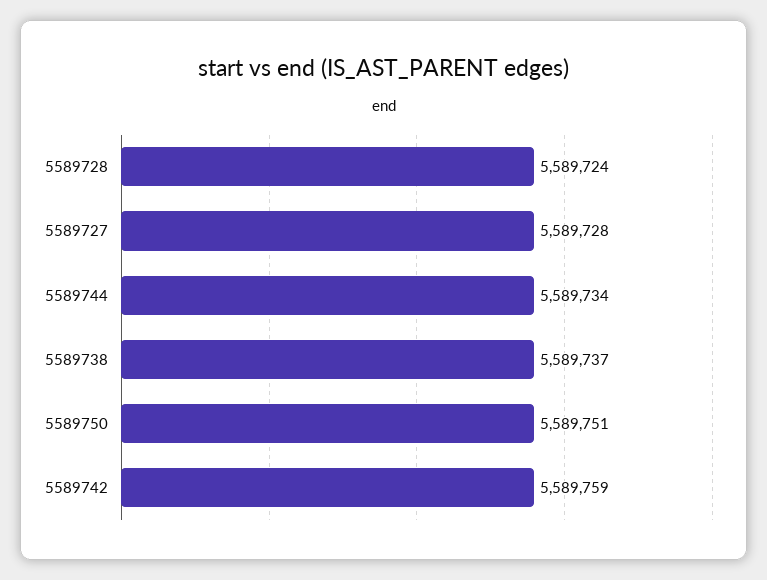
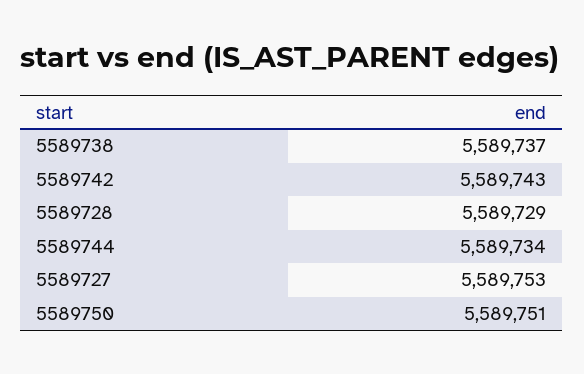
5589728: 5589724 -> 5589729
5589727: 5589728 -> 5589753
5589742: 5589759 -> 5589743

